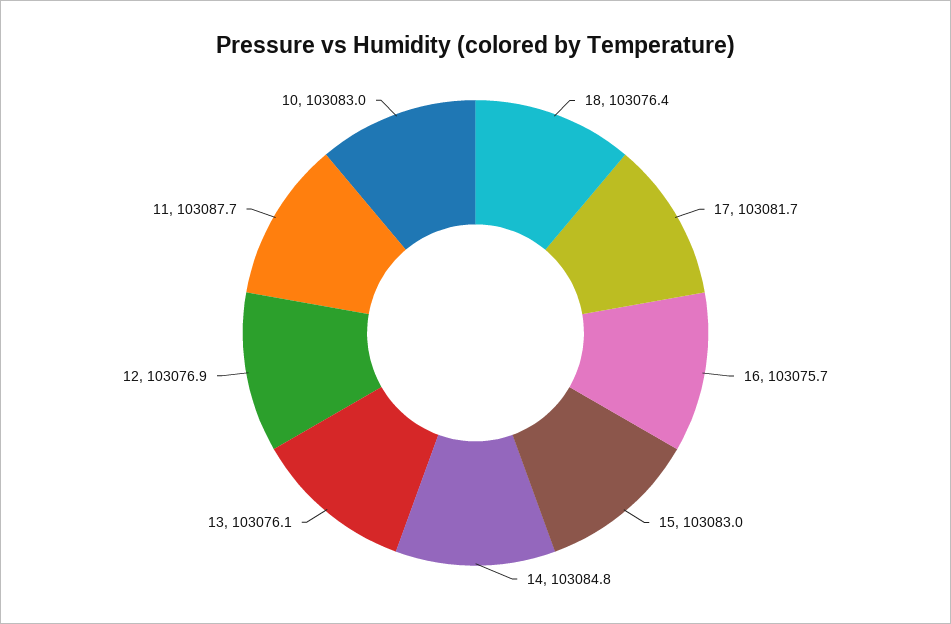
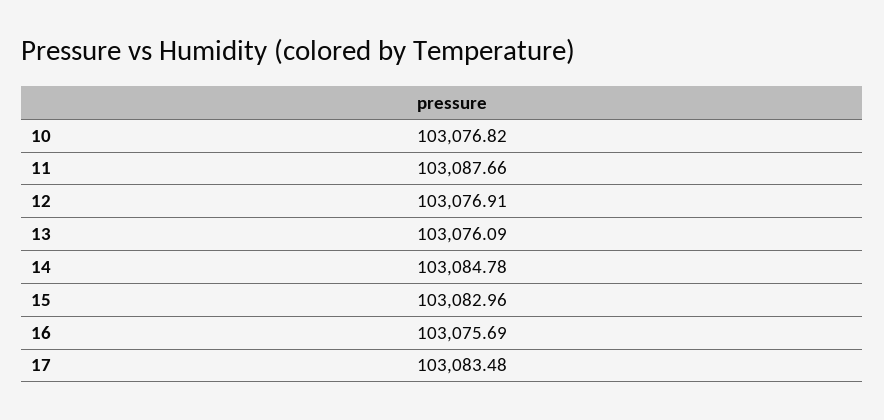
18: 103076.4 -> none
17: 103081.7 -> 103083.48
10: 103083 -> 103076.82

